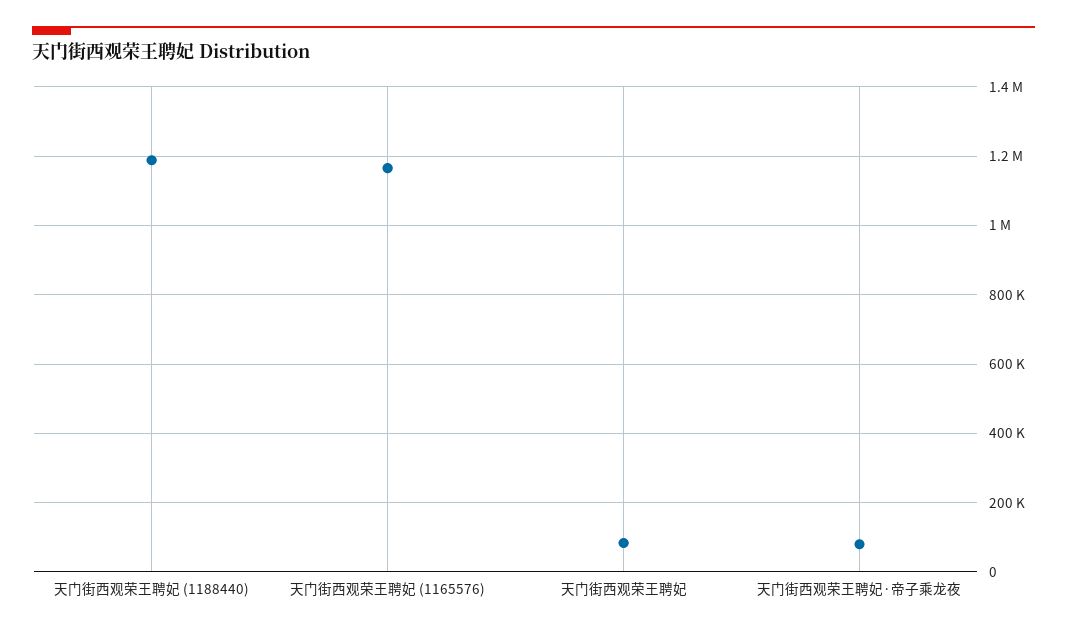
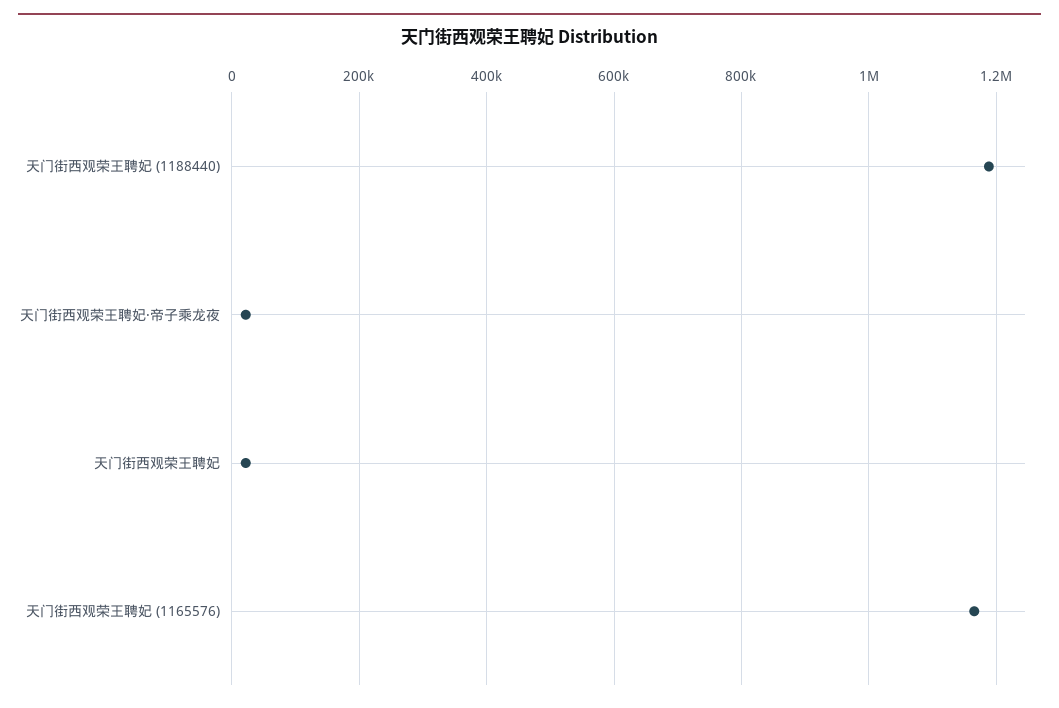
天门街西观荣王聘妃: 80000 -> 20000
天门街西观荣王聘妃·帝子乘龙夜: 80000 -> 20000

